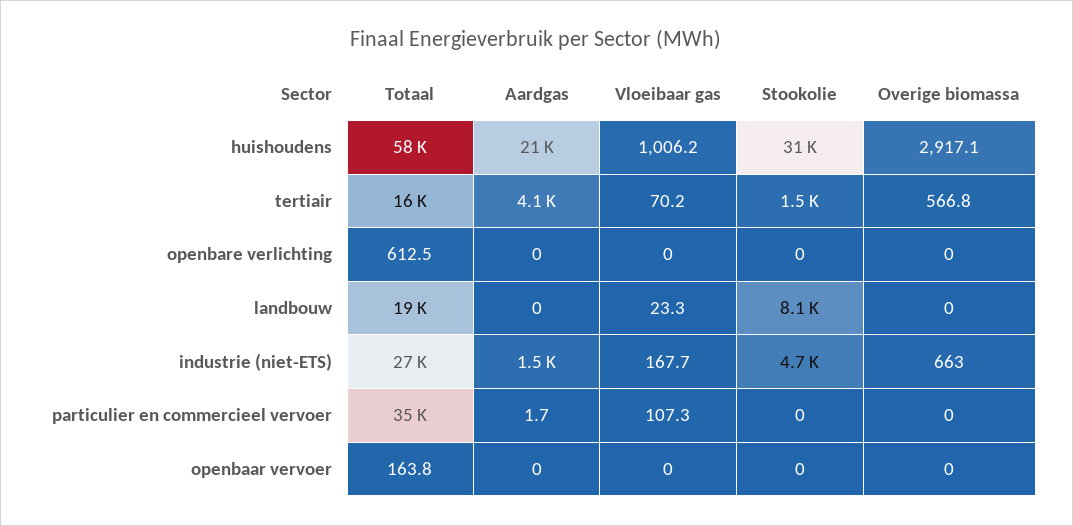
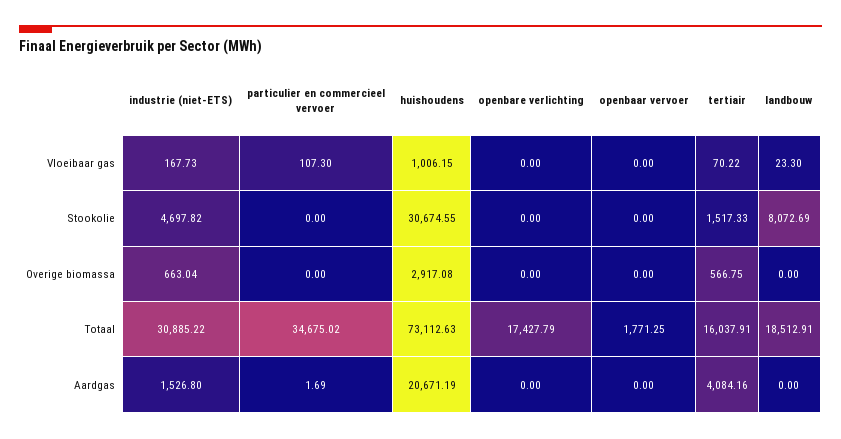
Totaal, huishoudens: 58000 -> 73112.63
Totaal, openbare verlichting: 612.5 -> 17427.79
Totaal, industrie (niet-ETS): 27000 -> 30885.22
Totaal, openbaar vervoer: 163.8 -> 1771.25

